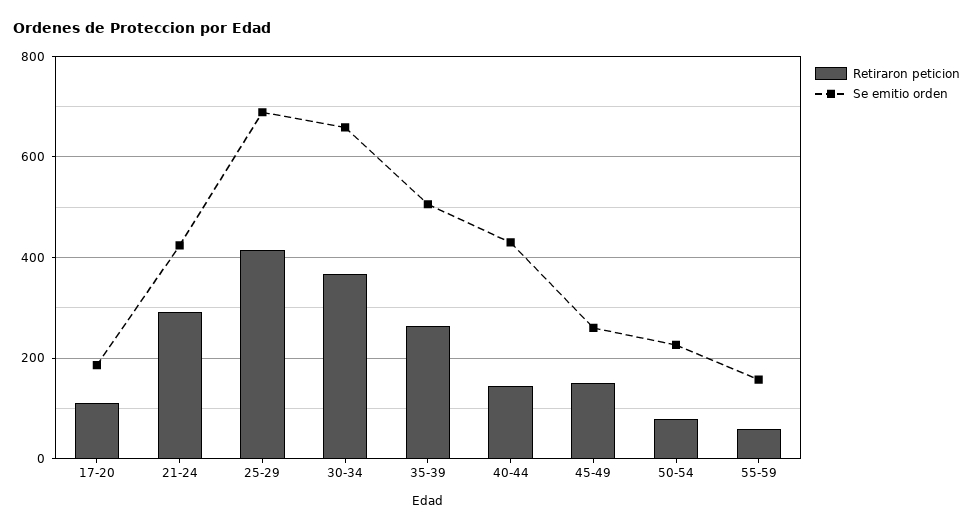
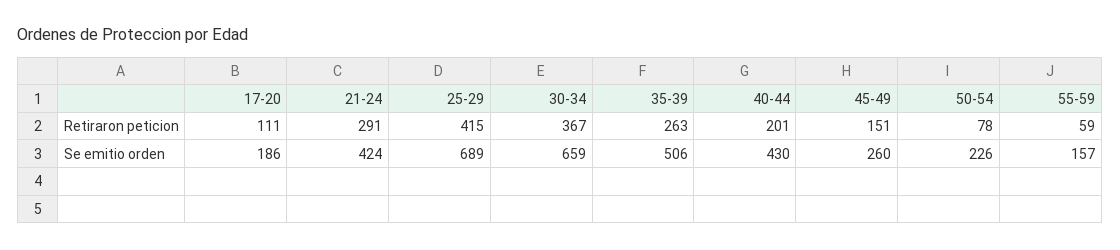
Retiraron peticion, 40-44: 140 -> 201

